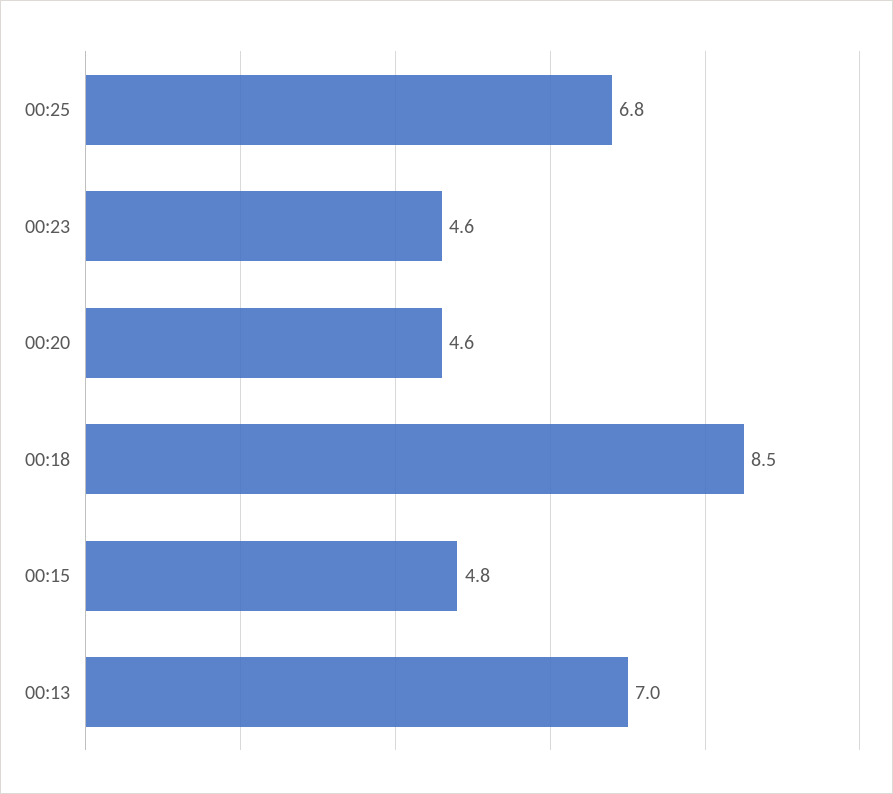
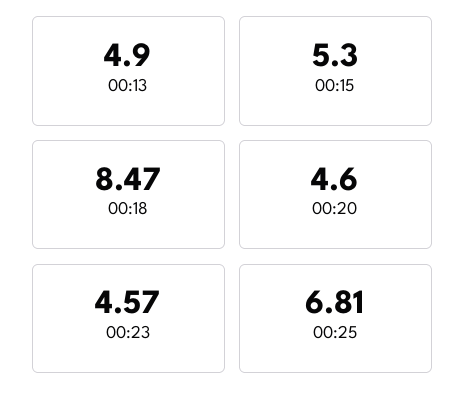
00:15: 4.8 -> 5.3
00:13: 7 -> 4.9

